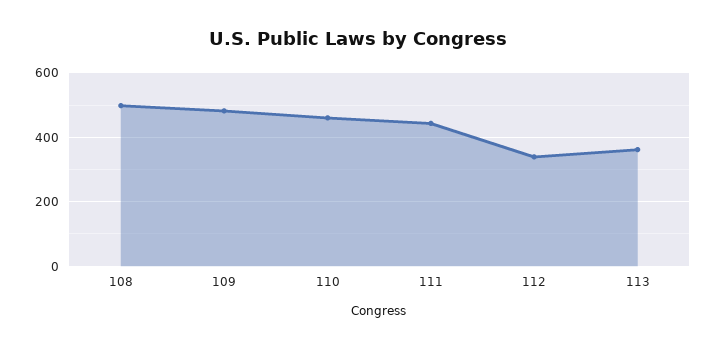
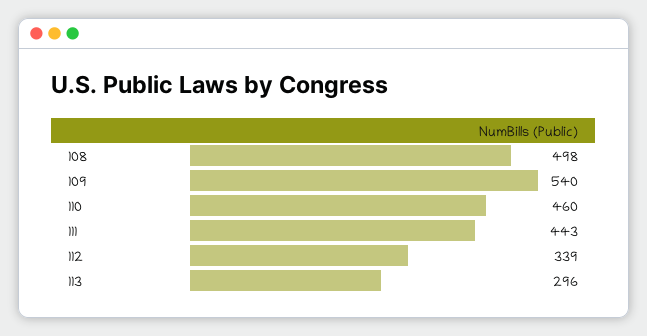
109: 480 -> 540
113: 360 -> 296

